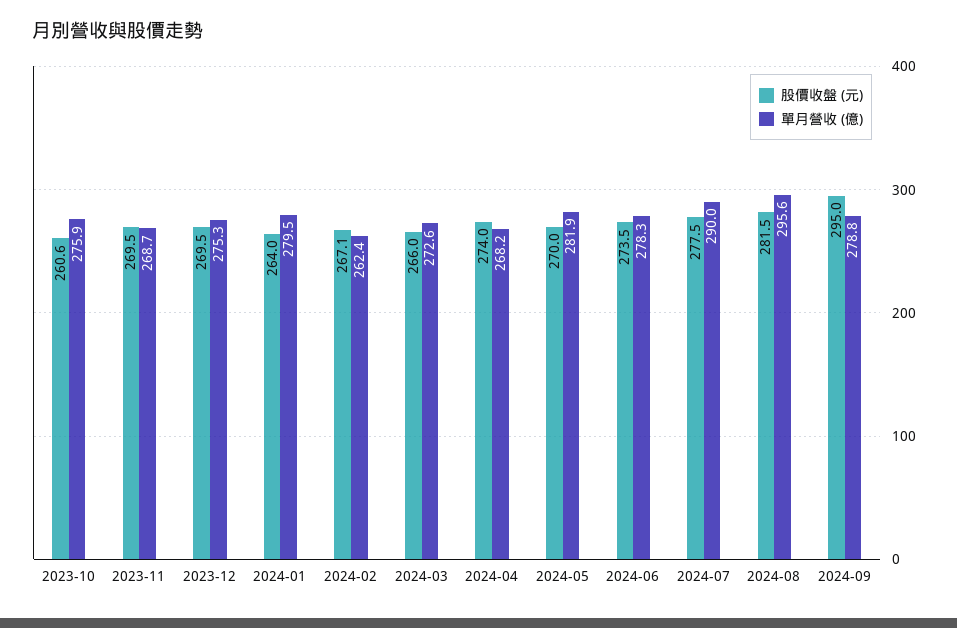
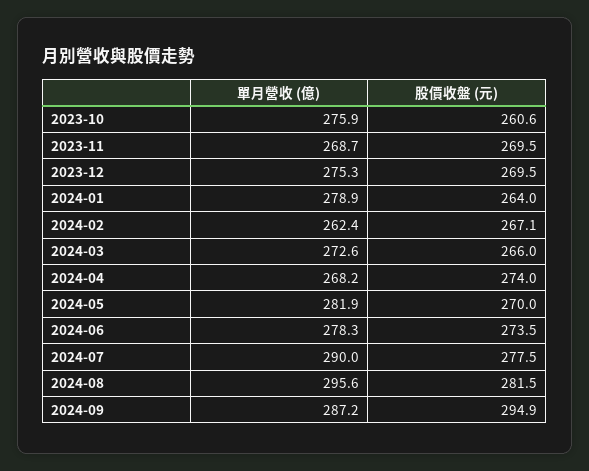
單月營收 (億), 2024-01: 279.5 -> 278.9
股價收盤 (元), 2024-09: 295 -> 294.9
單月營收 (億), 2024-09: 278.8 -> 287.2

